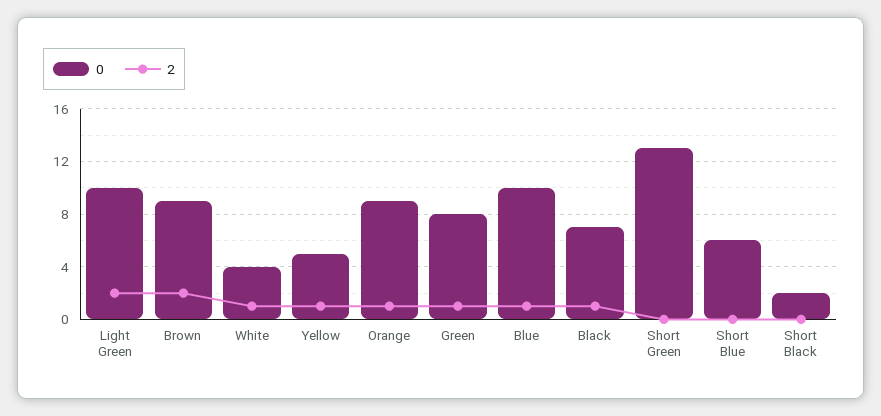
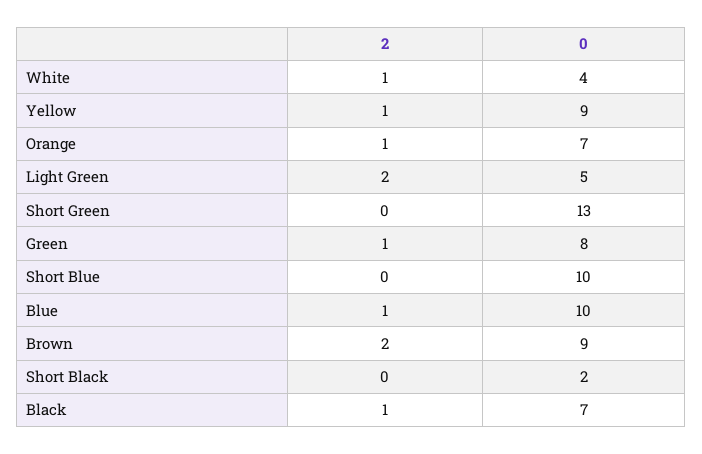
0, Light Green: 10 -> 5
0, Yellow: 5 -> 9
0, Orange: 9 -> 7
0, Short Blue: 6 -> 10

